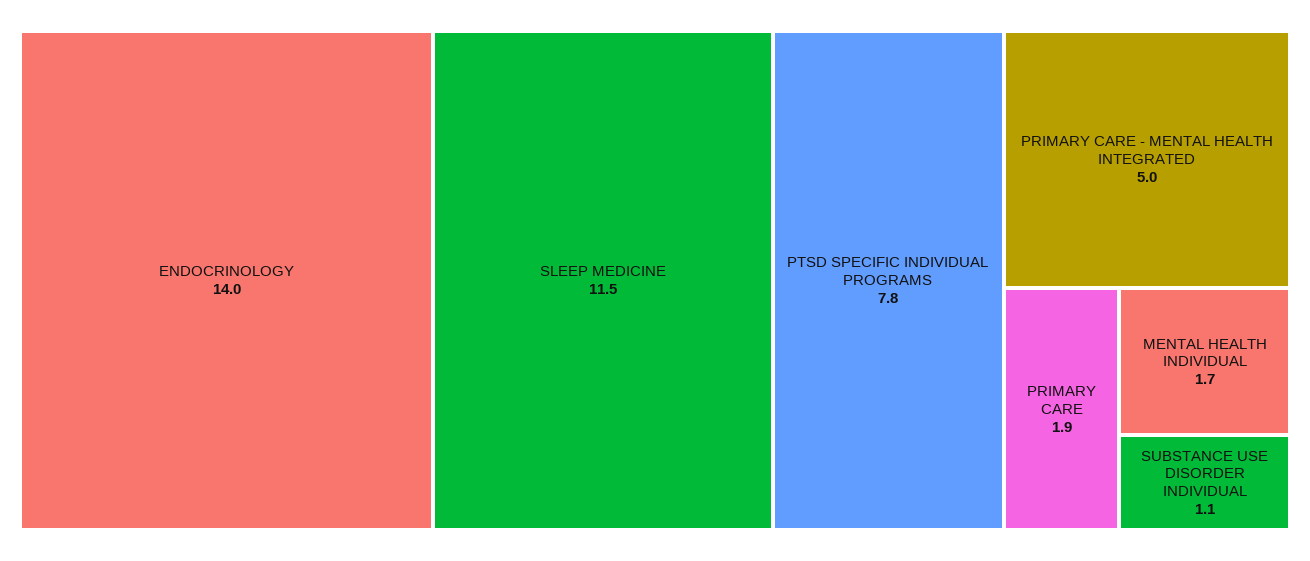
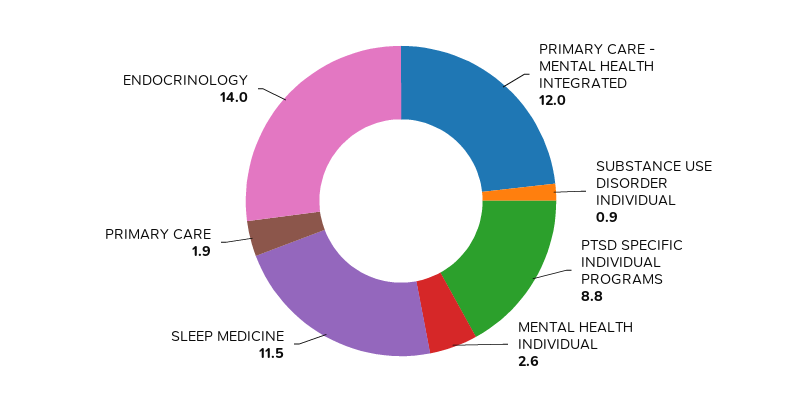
PTSD SPECIFIC INDIVIDUAL PROGRAMS: 7.8 -> 8.8
PRIMARY CARE - MENTAL HEALTH INTEGRATED: 5 -> 12
MENTAL HEALTH INDIVIDUAL: 1.7 -> 2.6
SUBSTANCE USE DISORDER INDIVIDUAL: 1.1 -> 0.9

